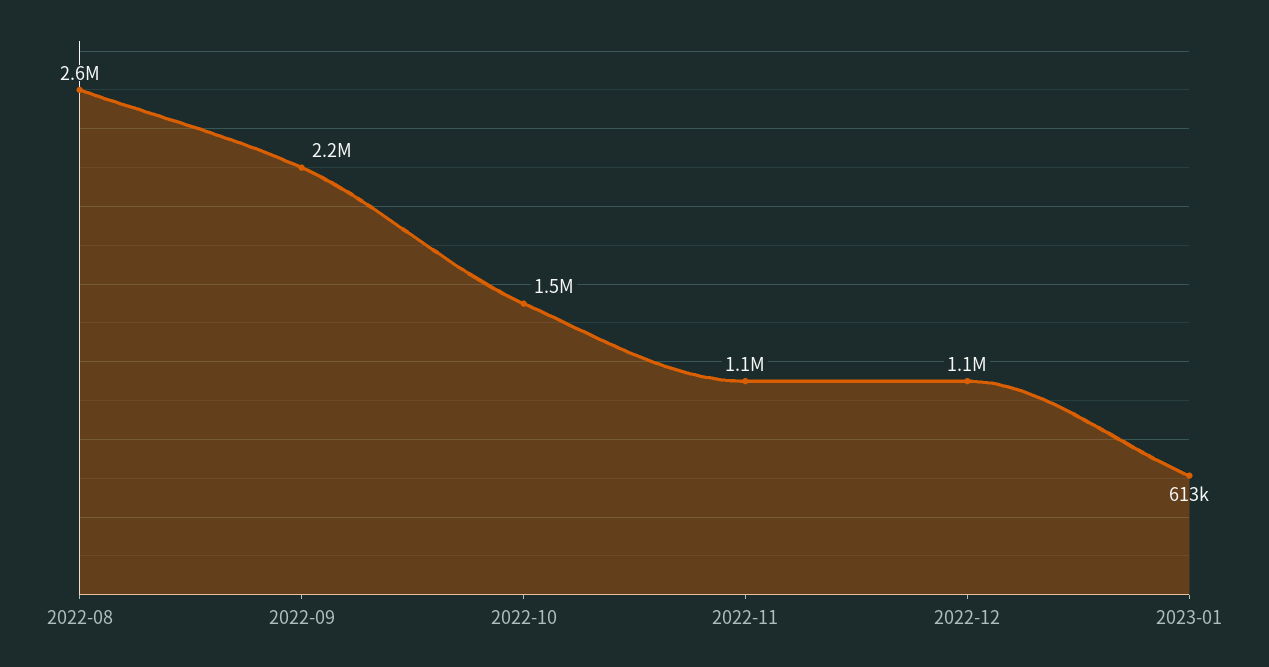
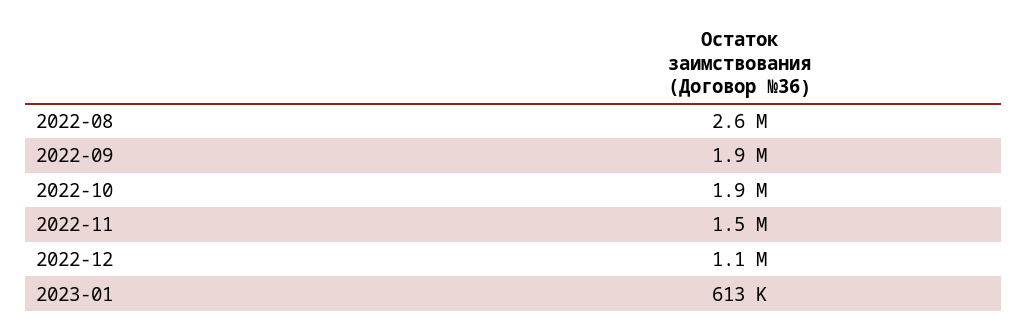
2022-09: 2200000 -> 1900000
2022-10: 1500000 -> 1900000
2022-11: 1100000 -> 1500000

